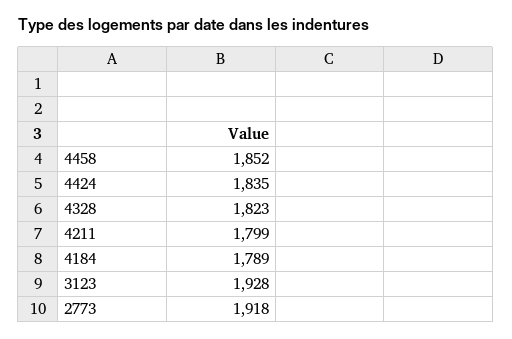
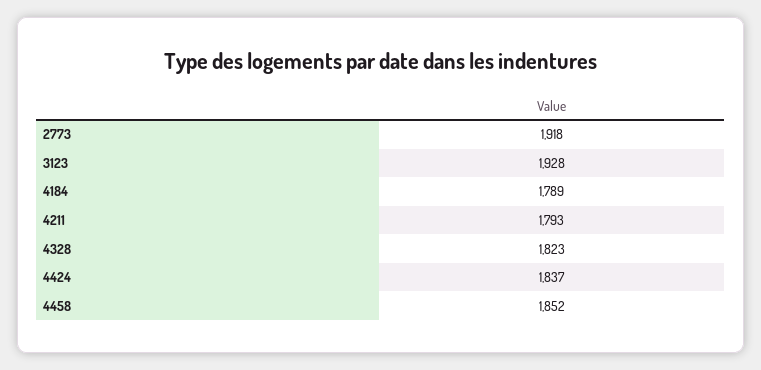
4424: 1835 -> 1837
4211: 1799 -> 1793

